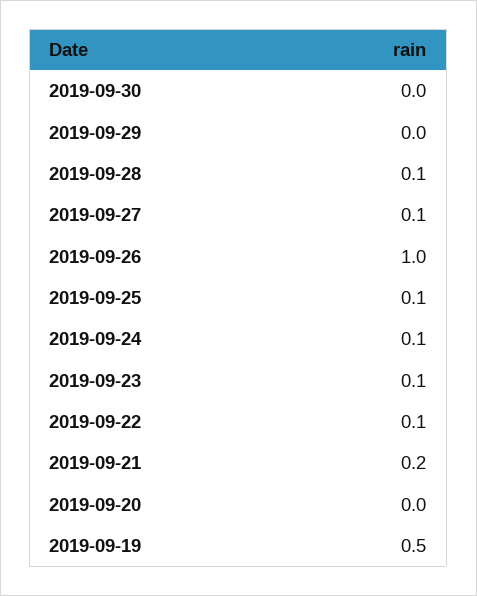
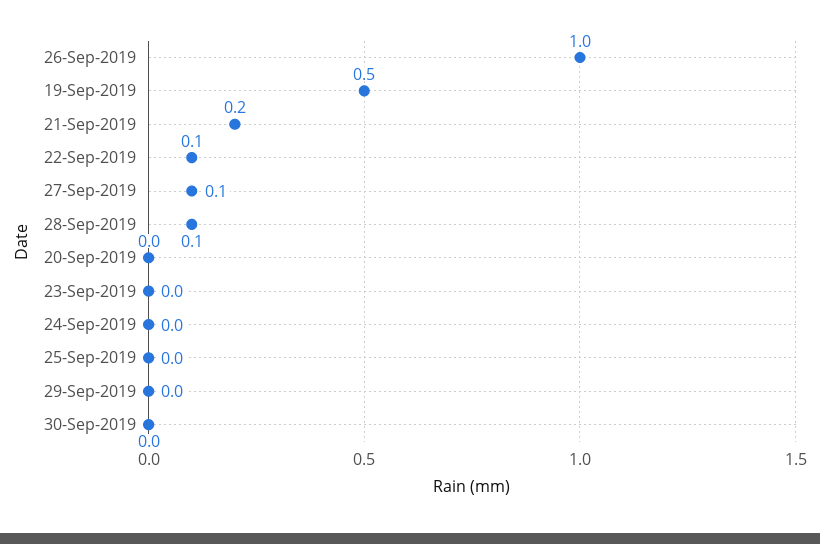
2019-09-25: 0.1 -> 0
2019-09-24: 0.1 -> 0
2019-09-23: 0.1 -> 0

